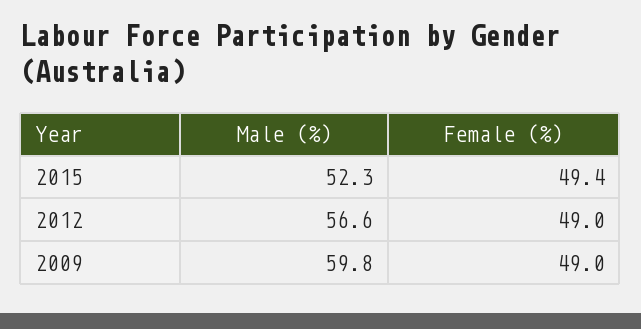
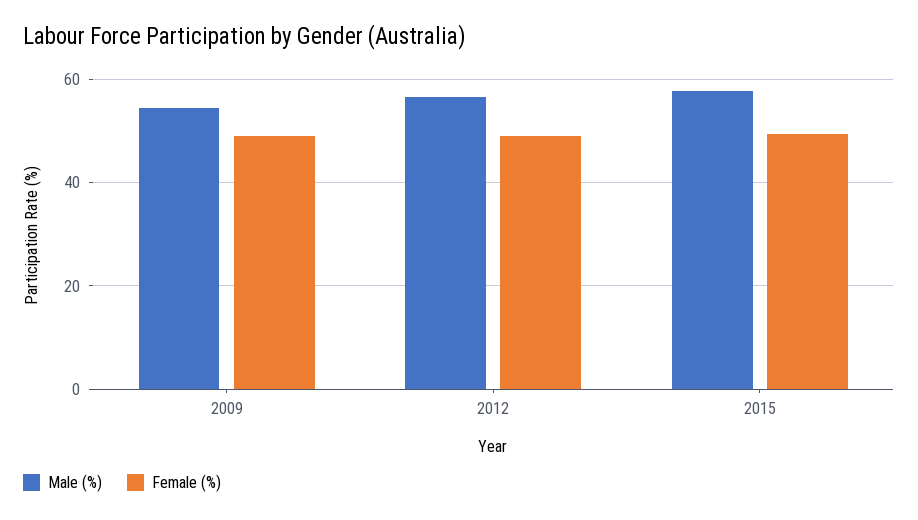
Male (%), 2015: 52.3 -> 58
Male (%), 2009: 59.8 -> 54

